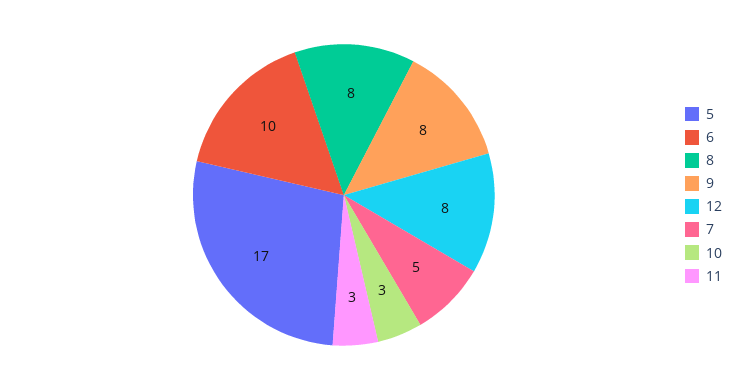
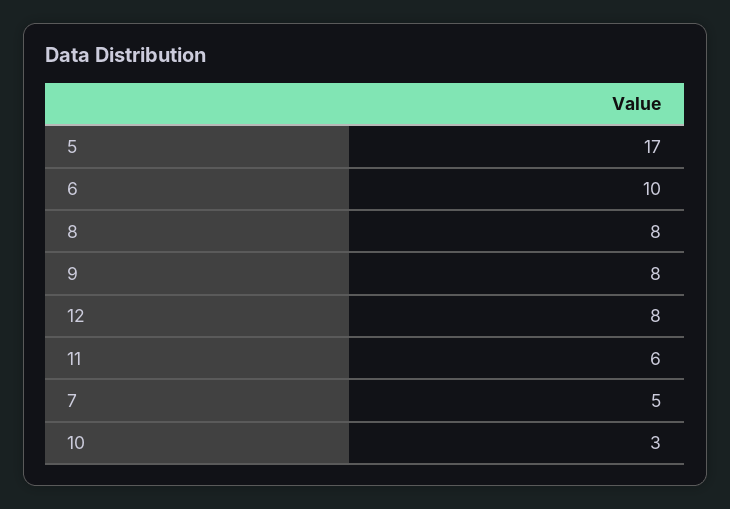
11: 3 -> 6

